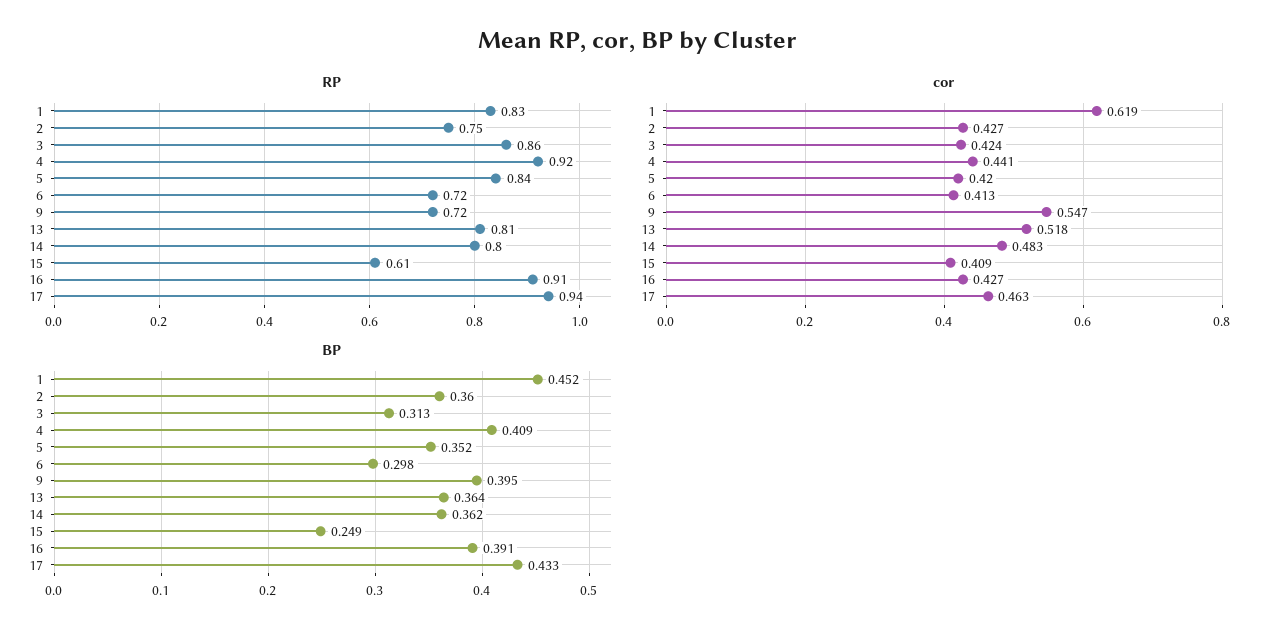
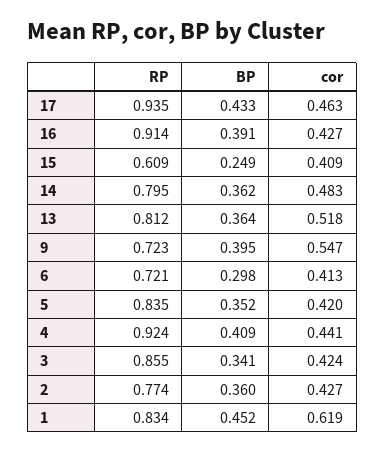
RP, 2: 0.75 -> 0.774
BP, 3: 0.313 -> 0.341

